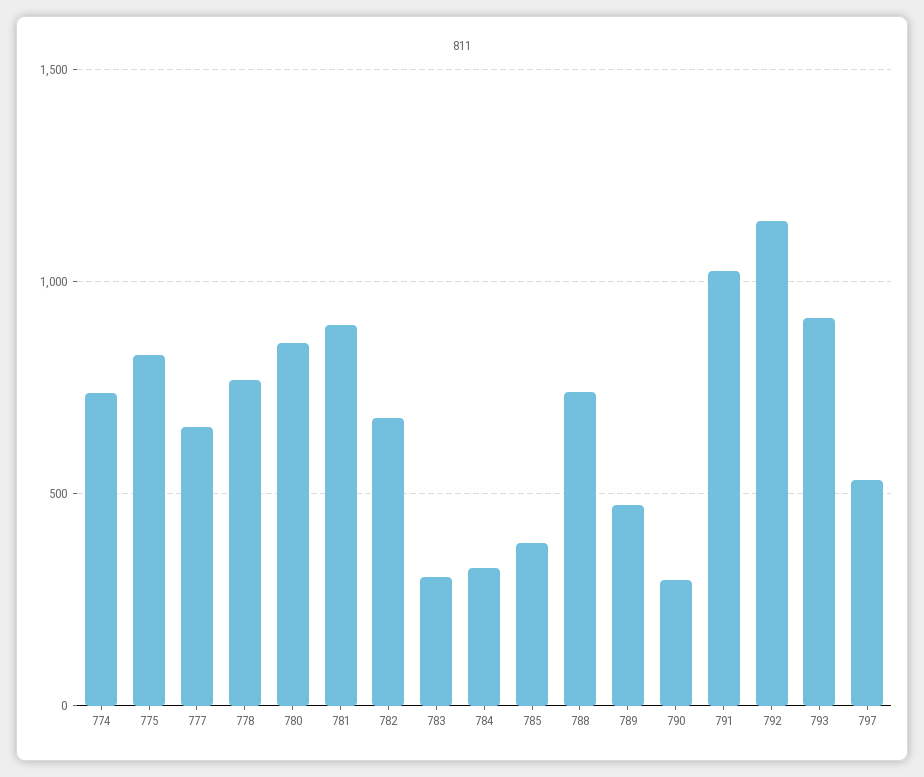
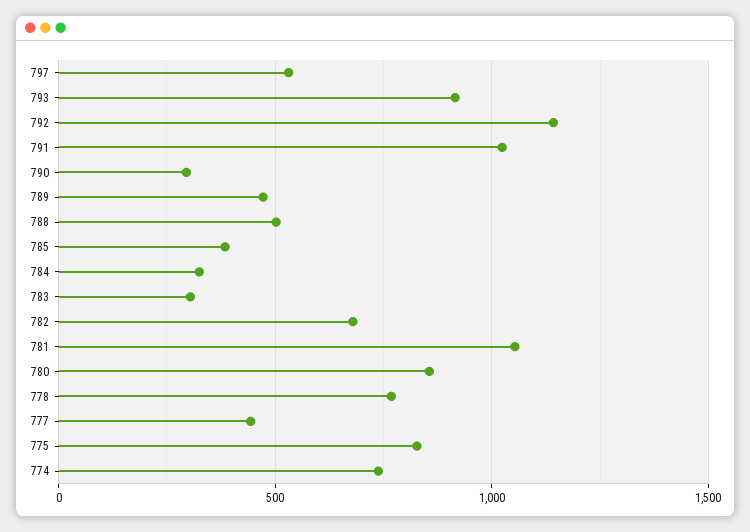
777: 650 -> 450
781: 900 -> 1050
788: 750 -> 500

